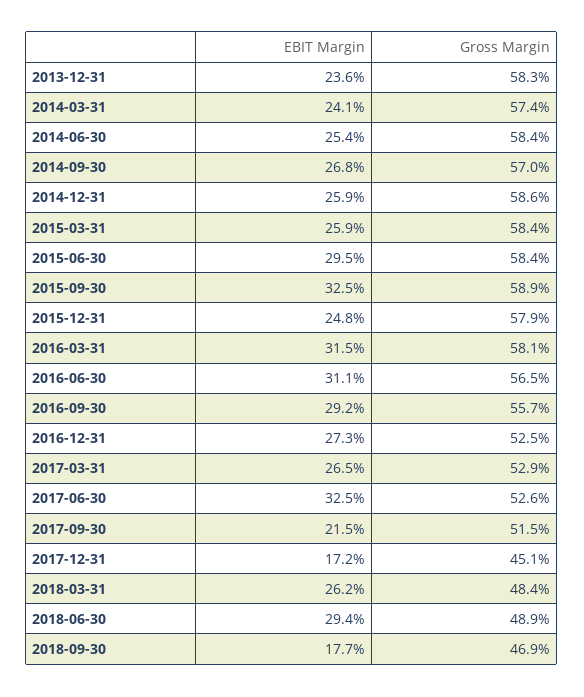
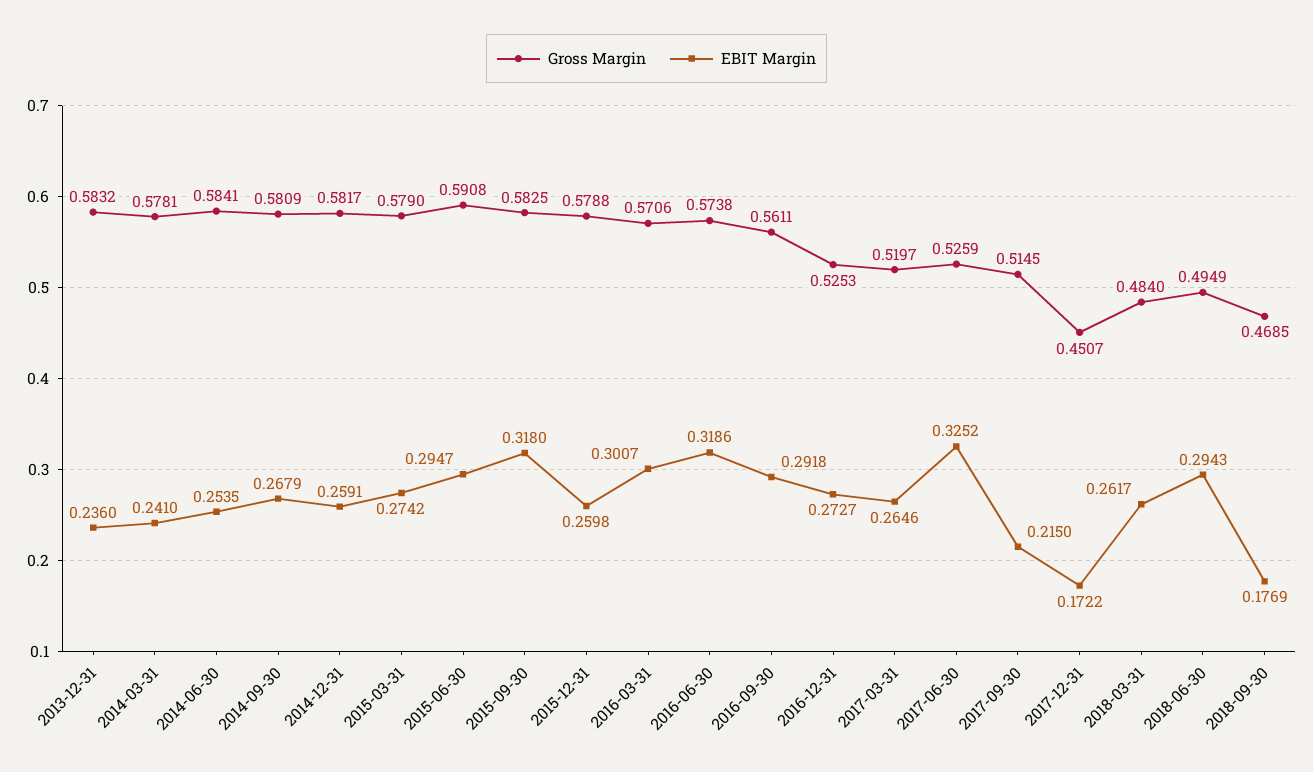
Gross Margin, 2014-03-31: 0.574 -> 0.5781
Gross Margin, 2014-09-30: 0.57 -> 0.5809
Gross Margin, 2014-12-31: 0.586 -> 0.5817
EBIT Margin, 2015-03-31: 0.259 -> 0.2742
Gross Margin, 2015-03-31: 0.584 -> 0.579
Gross Margin, 2015-06-30: 0.584 -> 0.5908
EBIT Margin, 2015-09-30: 0.325 -> 0.318
Gross Margin, 2015-09-30: 0.589 -> 0.5825
EBIT Margin, 2015-12-31: 0.248 -> 0.2598
EBIT Margin, 2016-03-31: 0.315 -> 0.3007
Gross Margin, 2016-03-31: 0.581 -> 0.5706
EBIT Margin, 2016-06-30: 0.311 -> 0.3186
Gross Margin, 2016-06-30: 0.565 -> 0.5738
Gross Margin, 2016-09-30: 0.557 -> 0.5611
Gross Margin, 2017-03-31: 0.529 -> 0.5197
Gross Margin, 2018-06-30: 0.489 -> 0.4949

